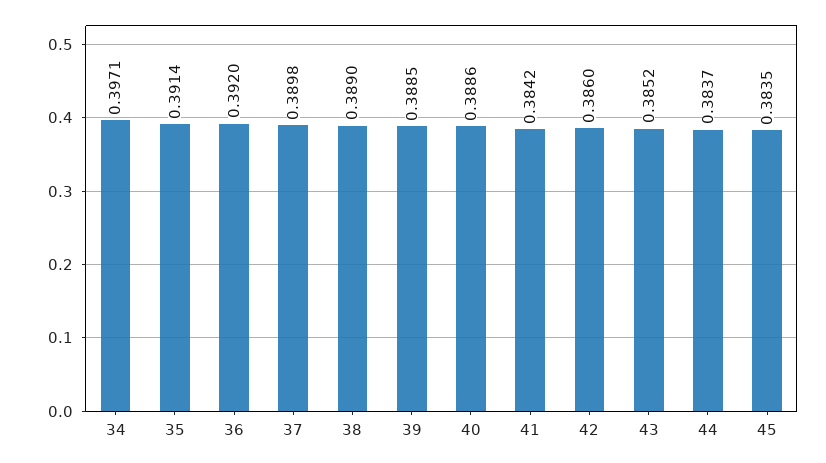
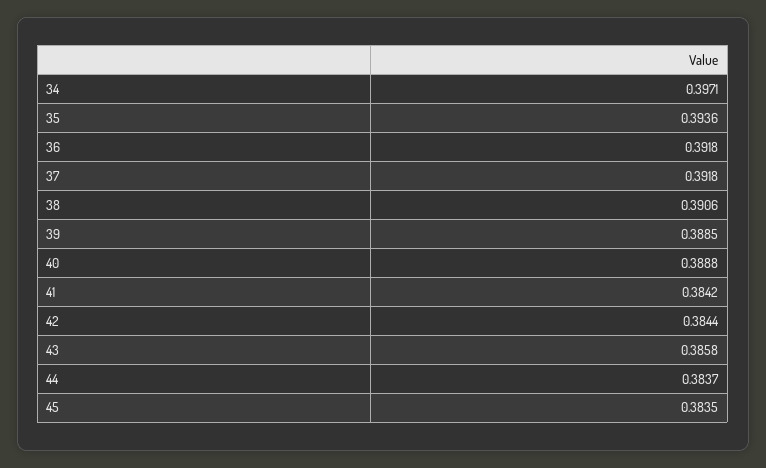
35: 0.3914 -> 0.3936
36: 0.392 -> 0.3918
37: 0.3898 -> 0.3918
38: 0.389 -> 0.3906
40: 0.3886 -> 0.3888
42: 0.386 -> 0.3844
43: 0.3852 -> 0.3858

